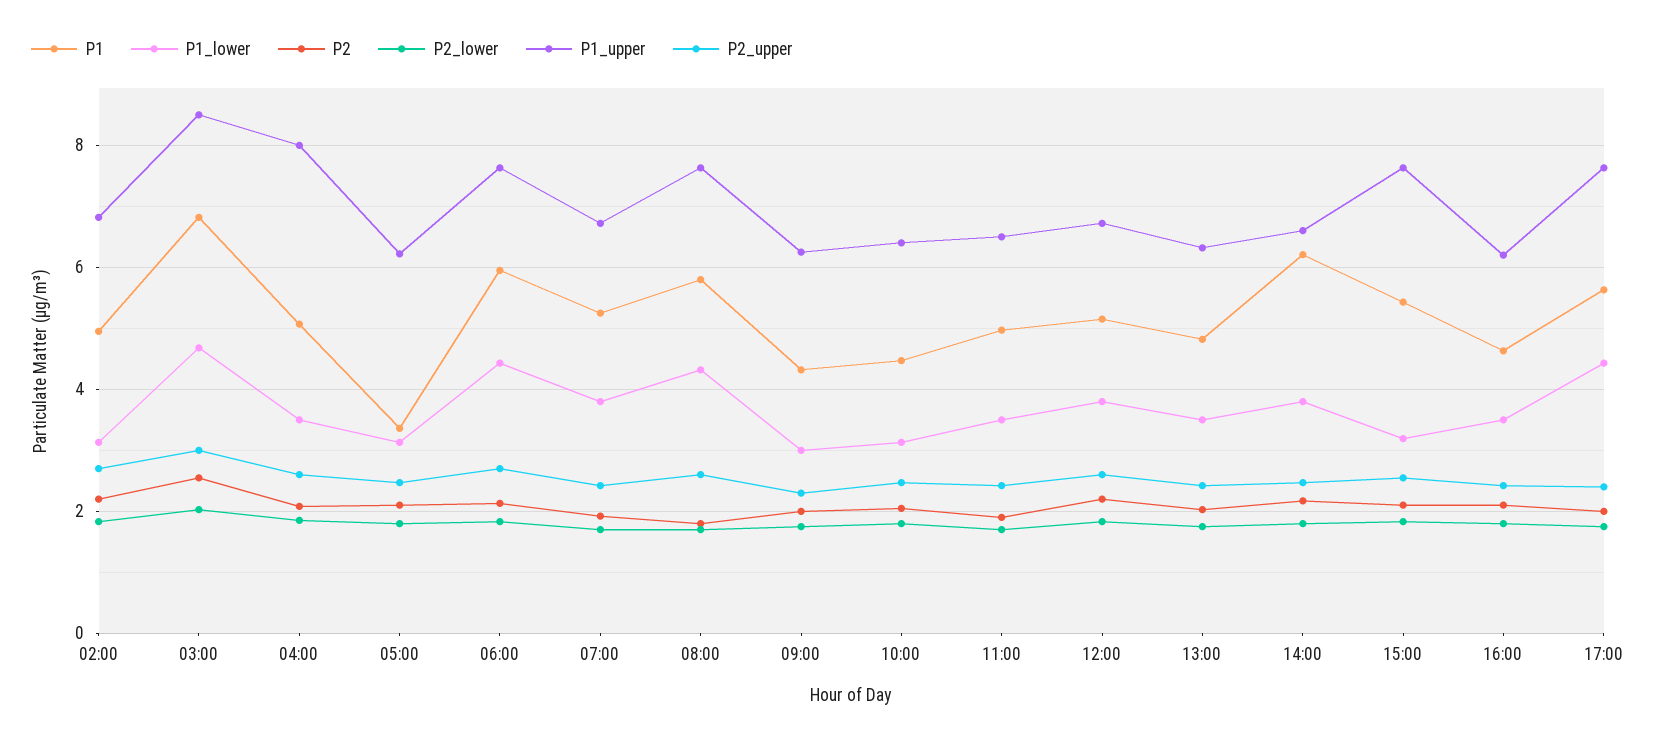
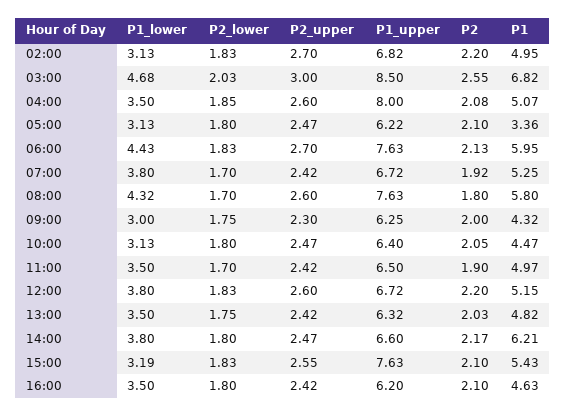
P1, 17:00: 5.6 -> none
P1_lower, 17:00: 4.4 -> none
P2, 17:00: 2 -> none
P2_lower, 17:00: 1.8 -> none
P1_upper, 17:00: 7.6 -> none
P2_upper, 17:00: 2.4 -> none

